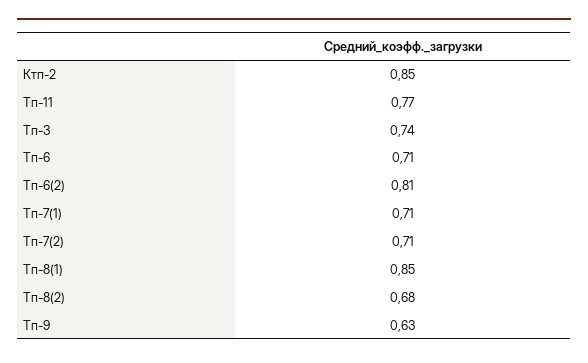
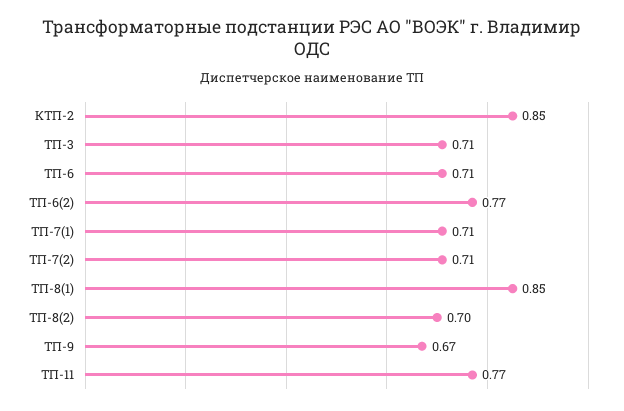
Тп-3: 0.74 -> 0.71
Тп-6(2): 0.81 -> 0.77
Тп-8(2): 0.68 -> 0.7
Тп-9: 0.63 -> 0.67

